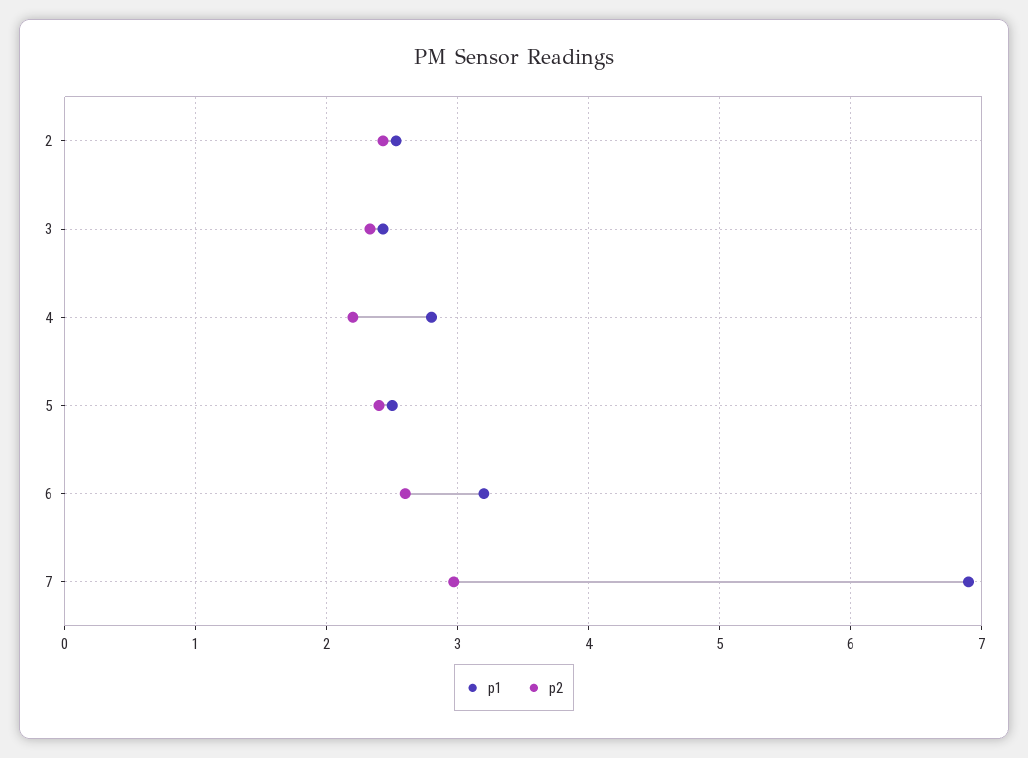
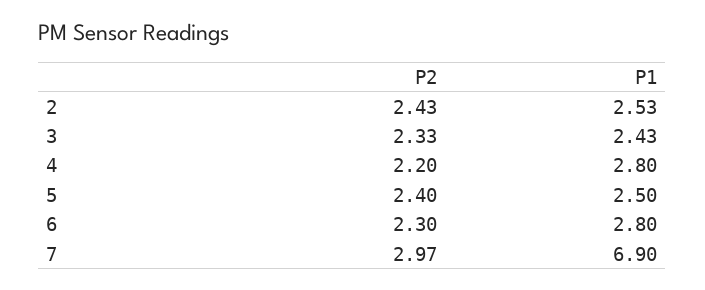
p1, 6: 3.2 -> 2.8
p2, 6: 2.6 -> 2.3

